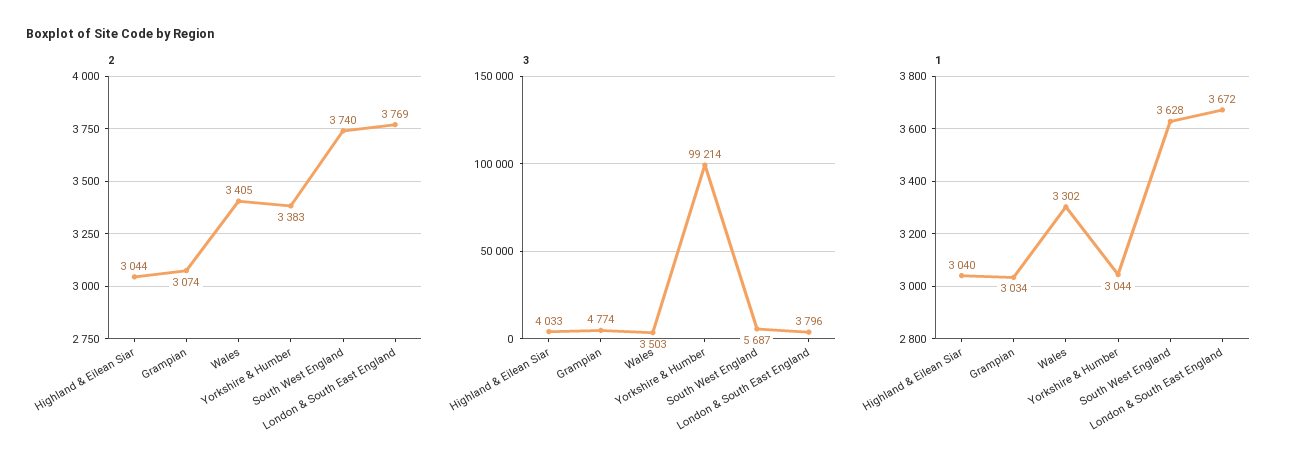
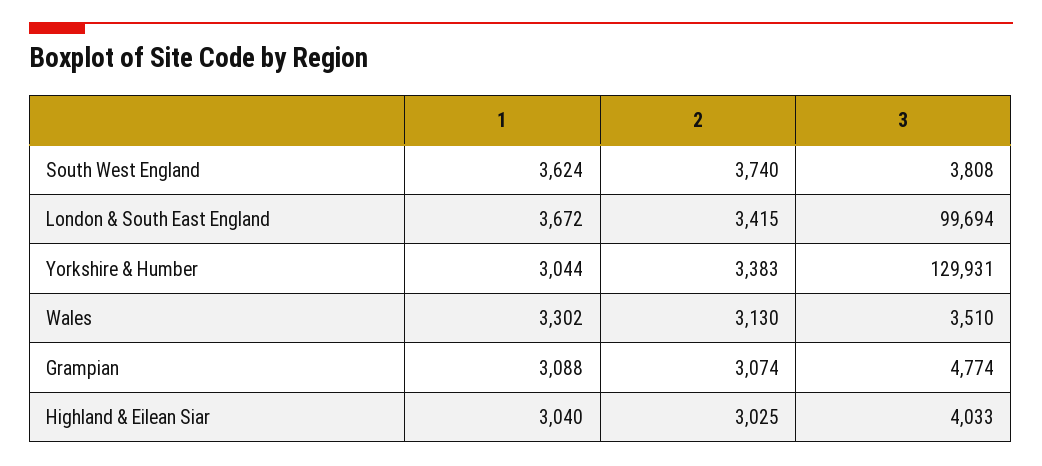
2, Highland & Eilean Siar: 3044 -> 3025
2, Wales: 3405 -> 3130
2, London & South East England: 3769 -> 3415
3, Wales: 3503 -> 3510
3, Yorkshire & Humber: 99214 -> 129931
3, South West England: 5687 -> 3808
3, London & South East England: 3796 -> 99694
1, Grampian: 3034 -> 3088
1, South West England: 3628 -> 3624

